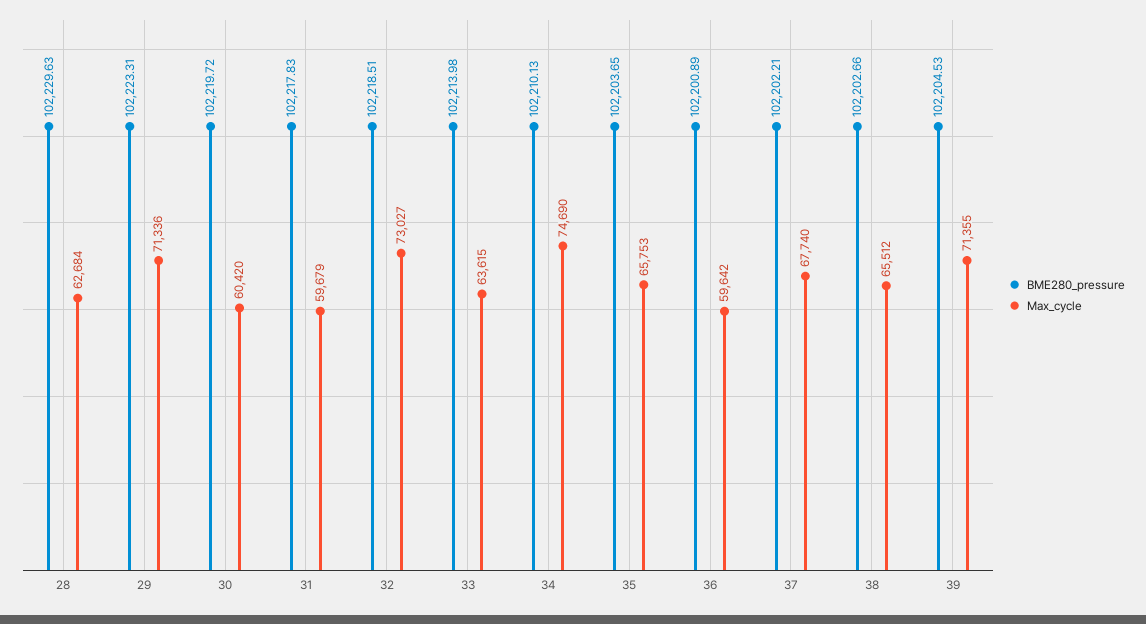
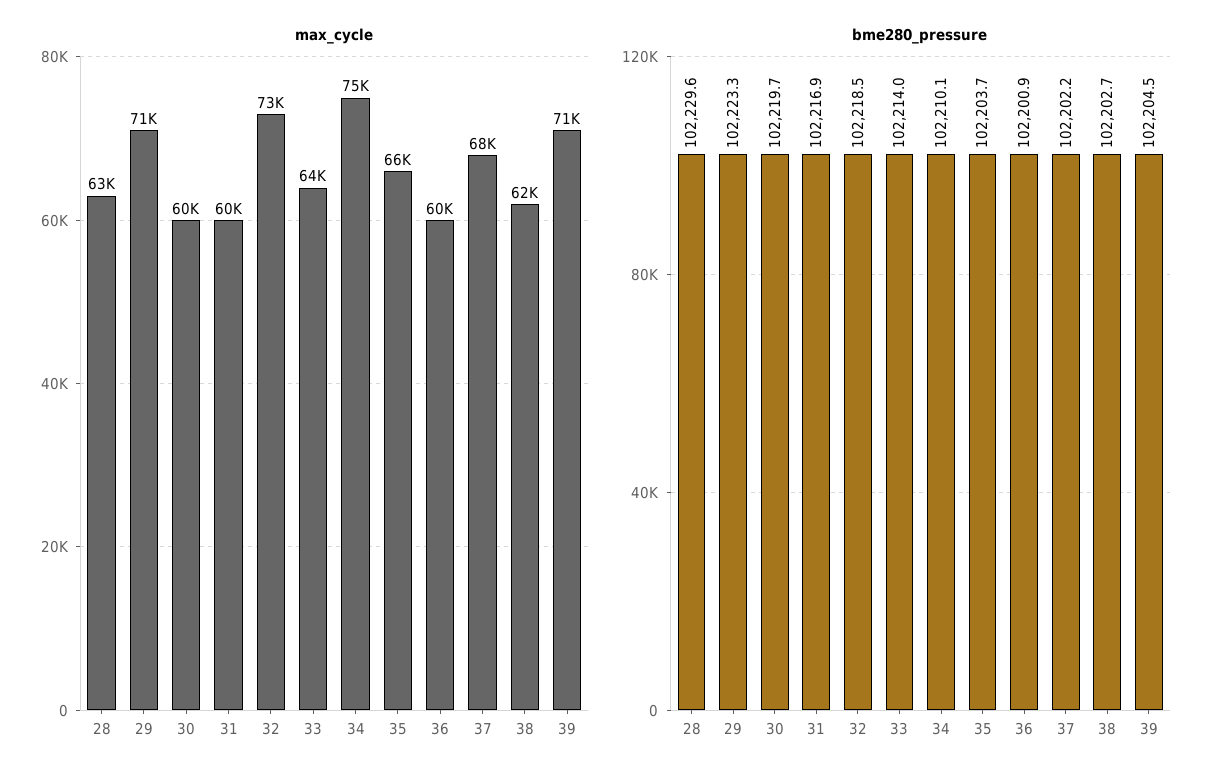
BME280_pressure, 31: 102217.83 -> 102216.9
Max_cycle, 38: 65512 -> 62000

